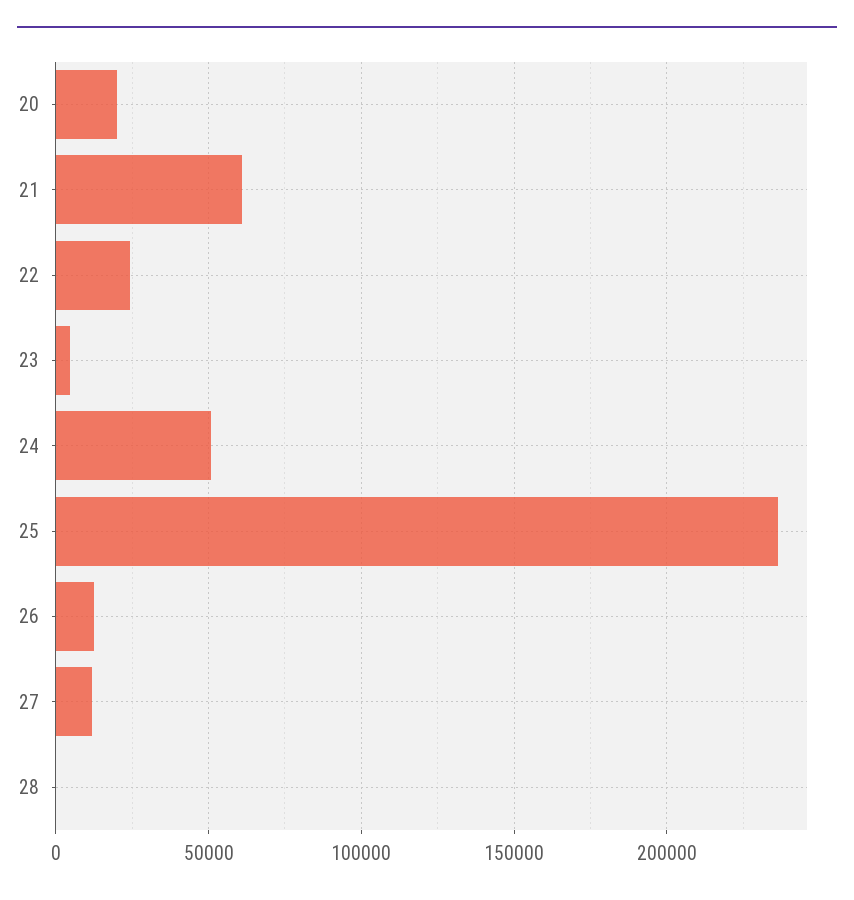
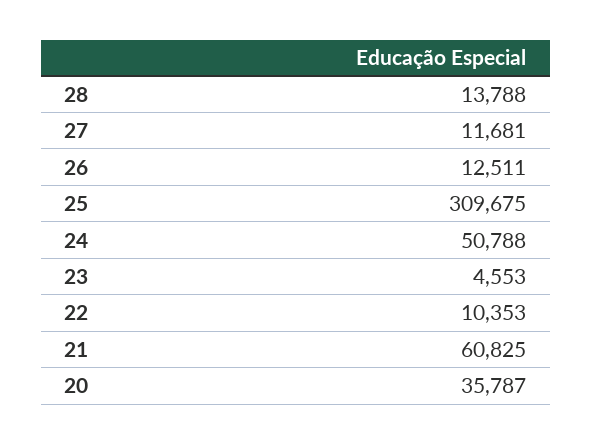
20: 20000 -> 35787
22: 25000 -> 10353
25: 235000 -> 309675
28: 0 -> 13788

